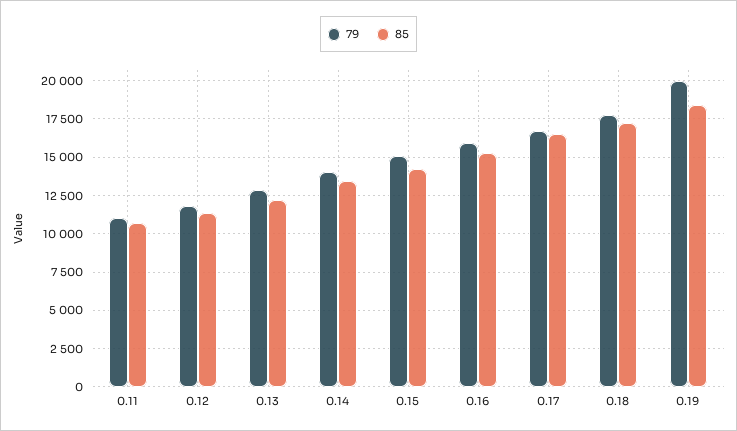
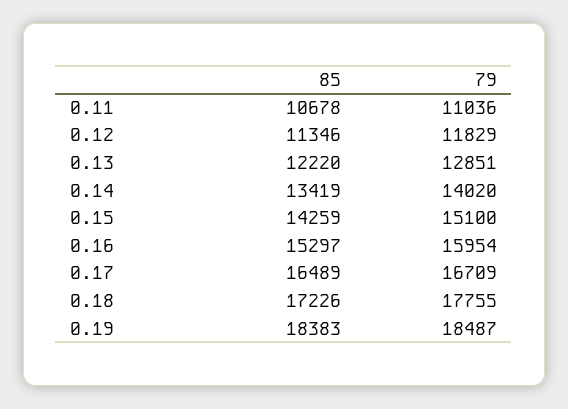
79, 0.19: 20000 -> 18487

